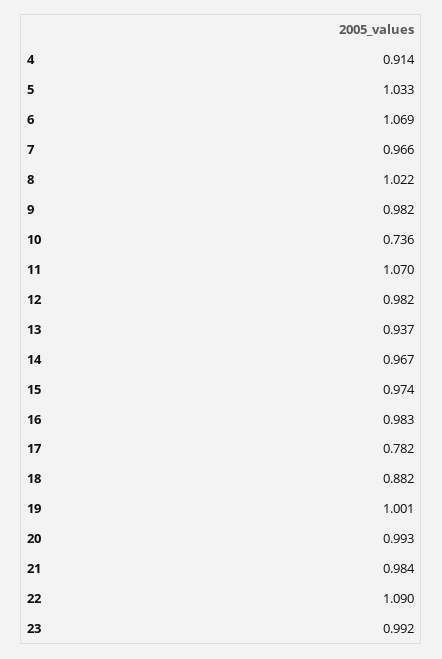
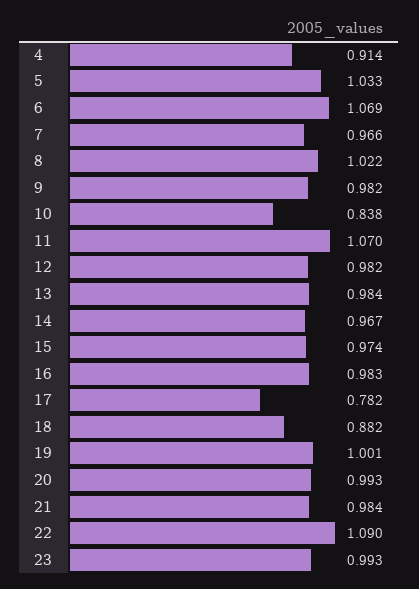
10: 0.736 -> 0.838
13: 0.937 -> 0.984
23: 0.992 -> 0.993

